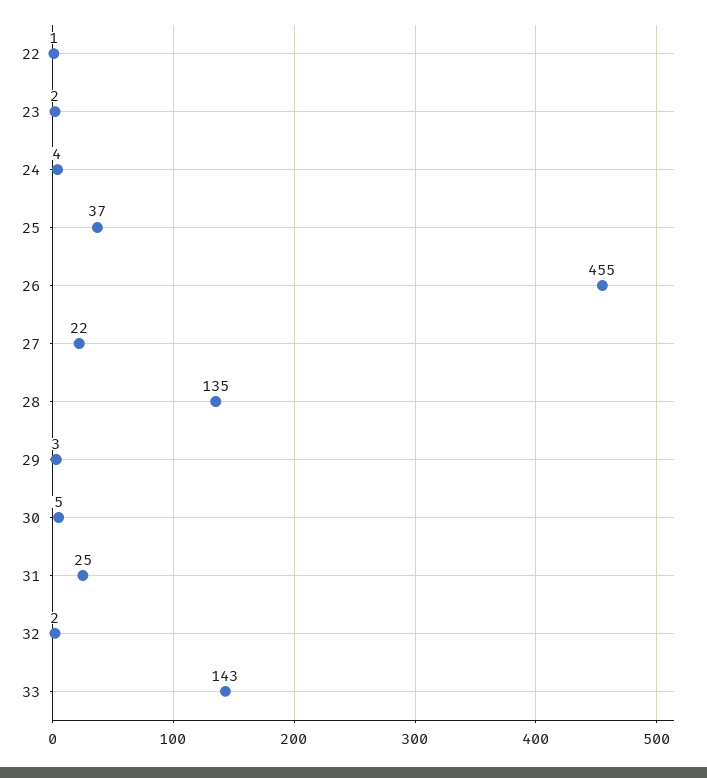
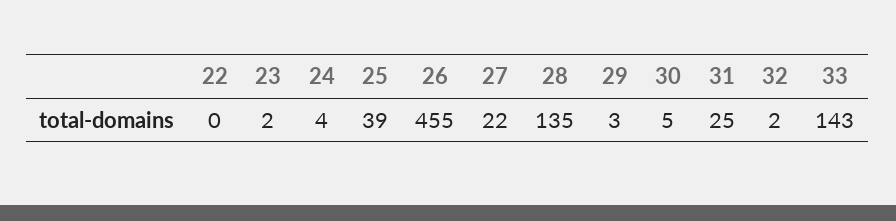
22: 1 -> 0
25: 37 -> 39

